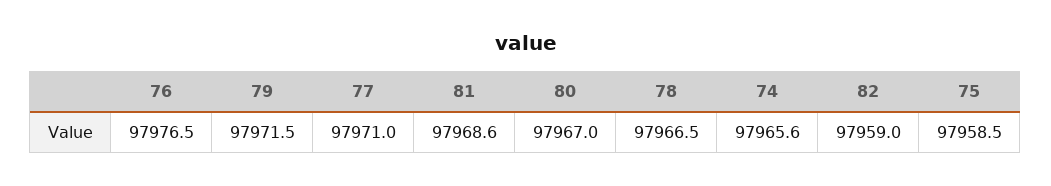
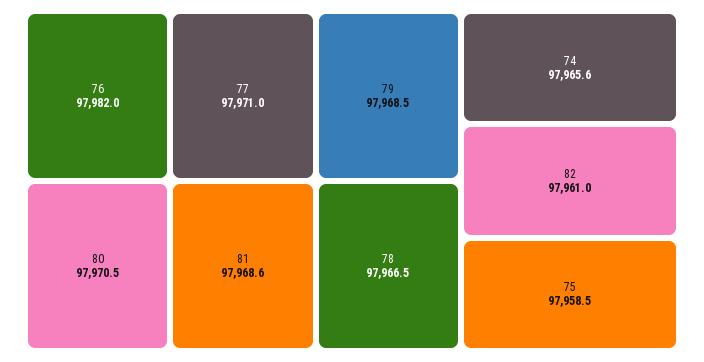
76: 97976.5 -> 97982
79: 97971.5 -> 97968.5
80: 97967 -> 97970.5
82: 97959 -> 97961

